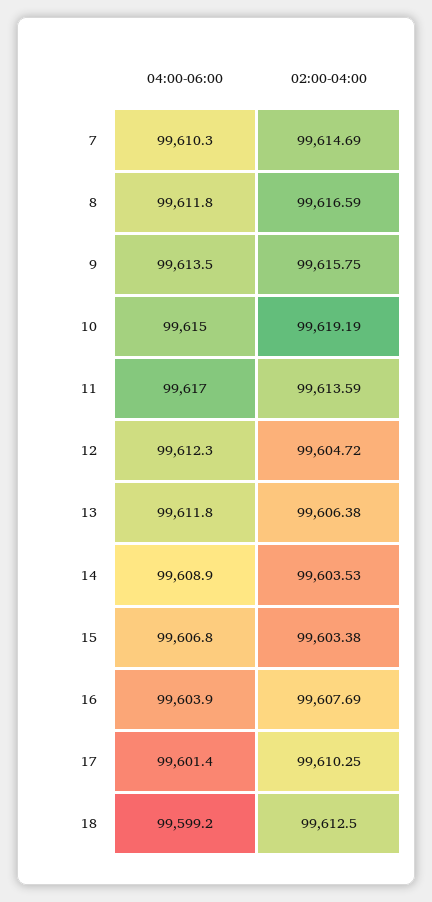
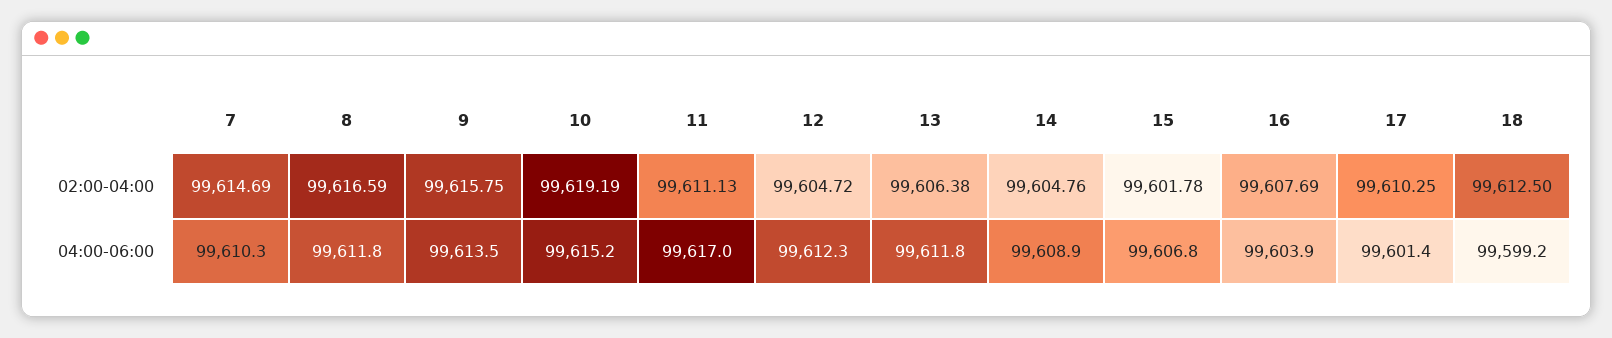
04:00-06:00, 10: 99615 -> 99615.2
02:00-04:00, 11: 99613.59 -> 99611.13
02:00-04:00, 14: 99603.53 -> 99604.76
02:00-04:00, 15: 99603.38 -> 99601.78

